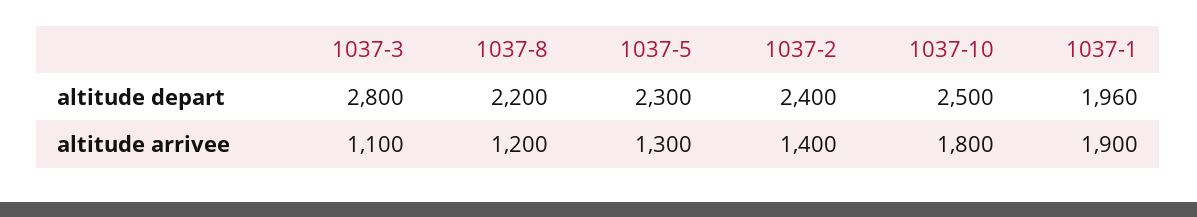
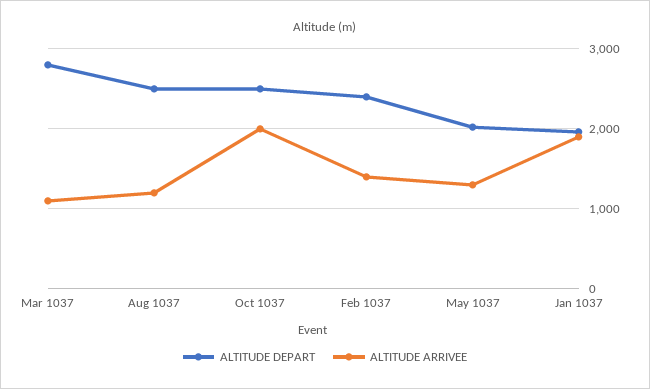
altitude depart, 1037-8: 2200 -> 2500
altitude depart, 1037-5: 2300 -> 2000
altitude arrivee, 1037-10: 1800 -> 2000

